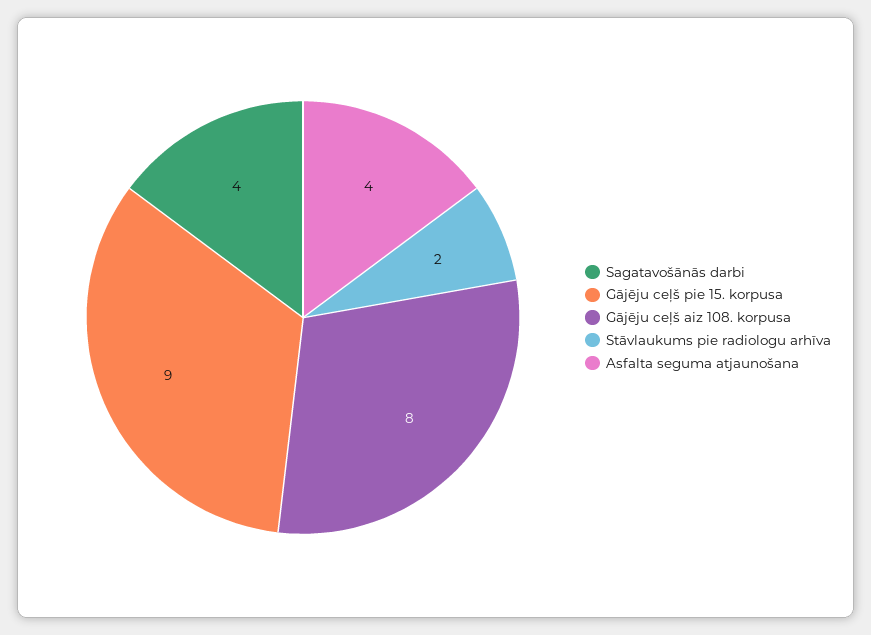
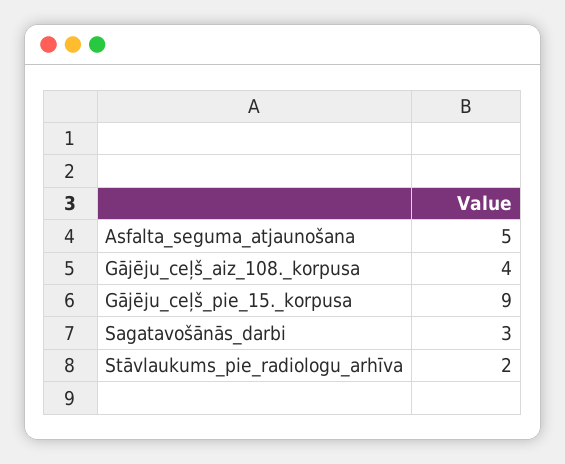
Sagatavošānās darbi: 4 -> 3
Gājēju ceļš aiz 108. korpusa: 8 -> 4
Asfalta seguma atjaunošana: 4 -> 5

